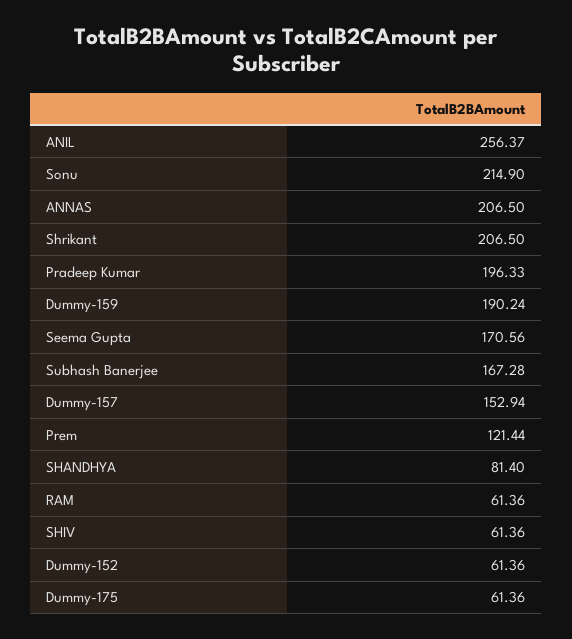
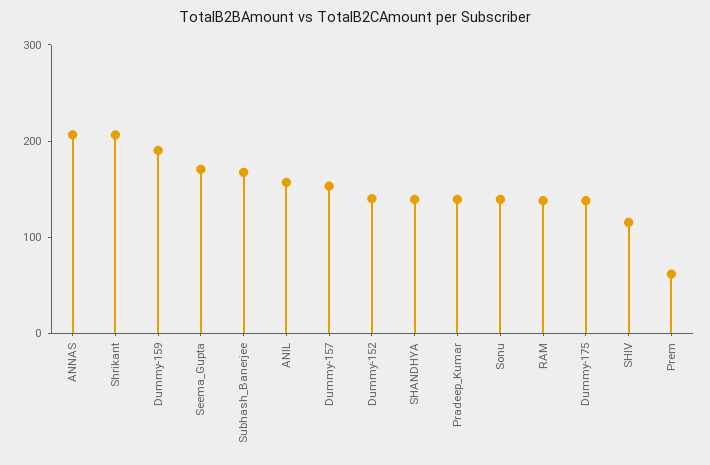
ANIL: 256.37 -> 160
Sonu: 214.9 -> 140
Pradeep Kumar: 196.33 -> 140
Prem: 121.44 -> 60
SHANDHYA: 81.4 -> 140
RAM: 61.36 -> 140
SHIV: 61.36 -> 120
Dummy-152: 61.36 -> 140
Dummy-175: 61.36 -> 140

